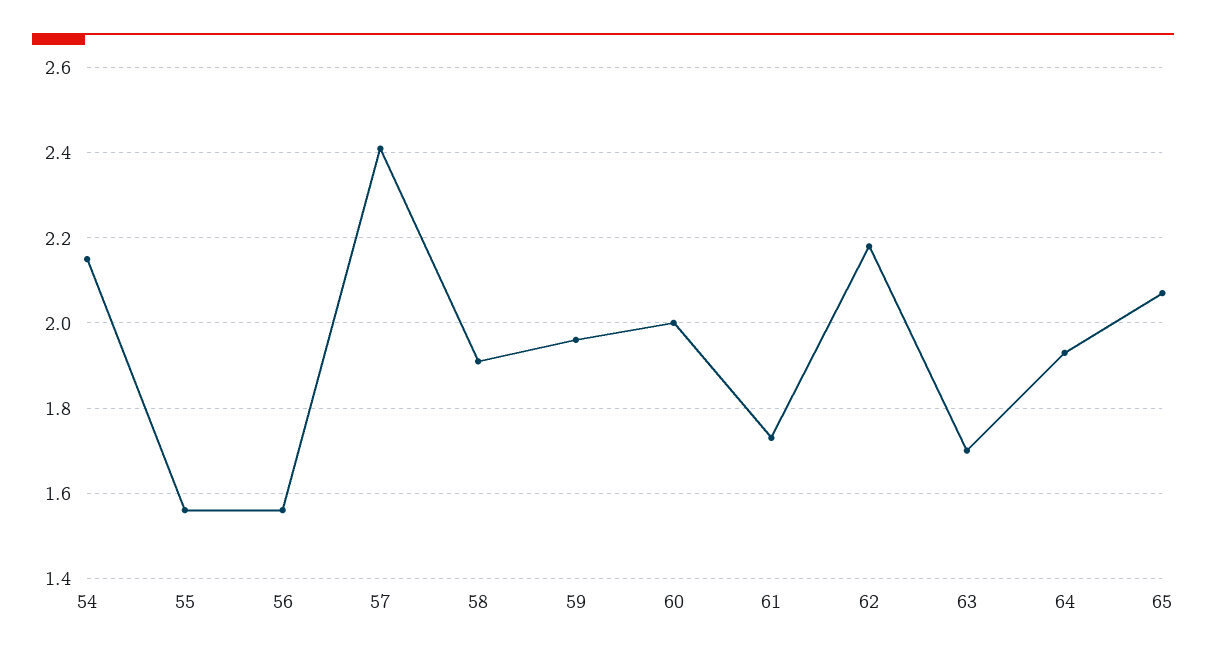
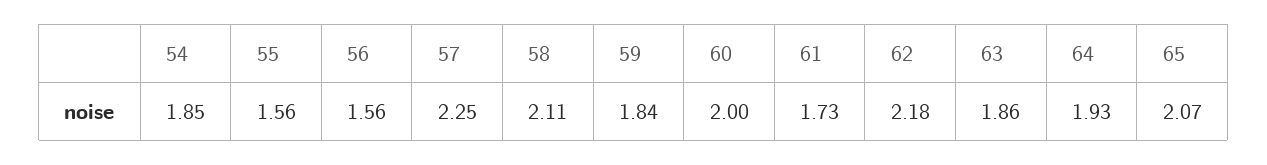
54: 2.15 -> 1.85
57: 2.4 -> 2.25
58: 1.9 -> 2.11
59: 1.95 -> 1.84
63: 1.7 -> 1.86

